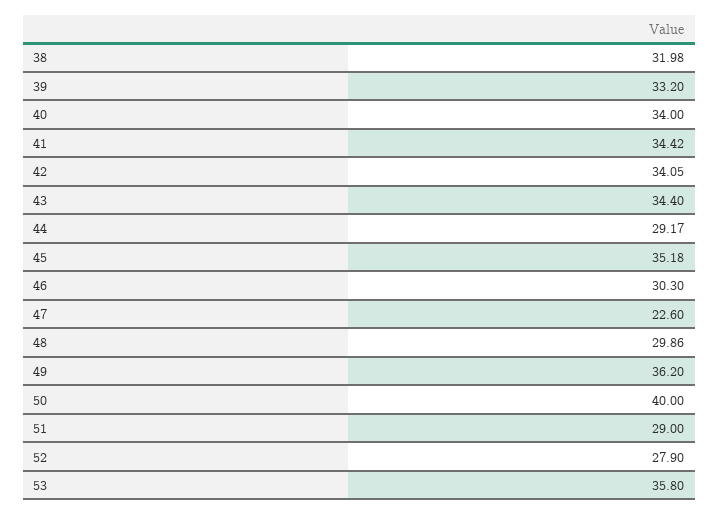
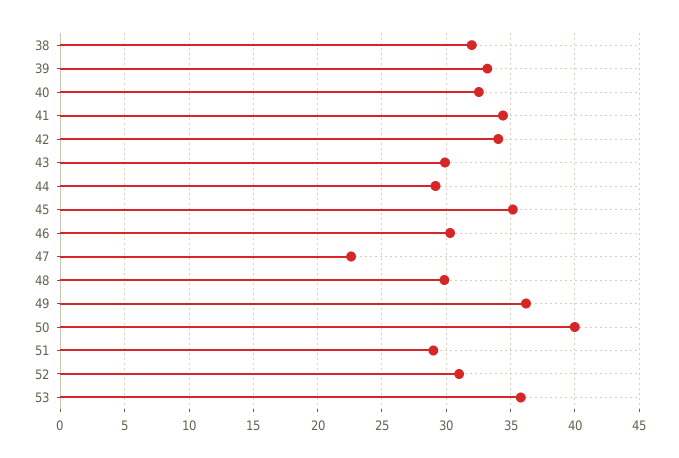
40: 34 -> 32.5
43: 34.4 -> 30
52: 27.9 -> 31

